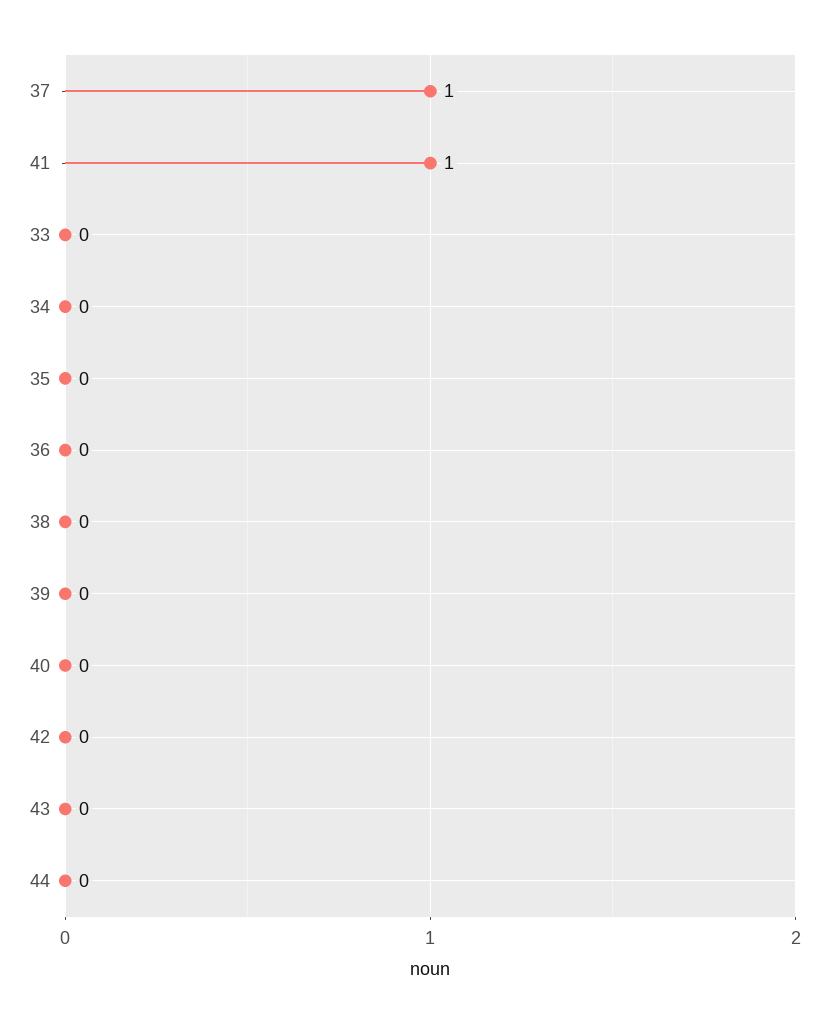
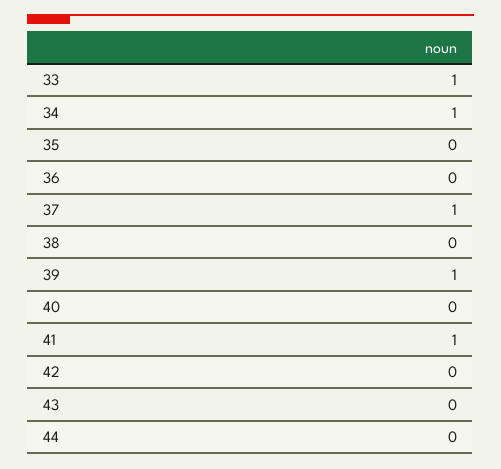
33: 0 -> 1
34: 0 -> 1
39: 0 -> 1

